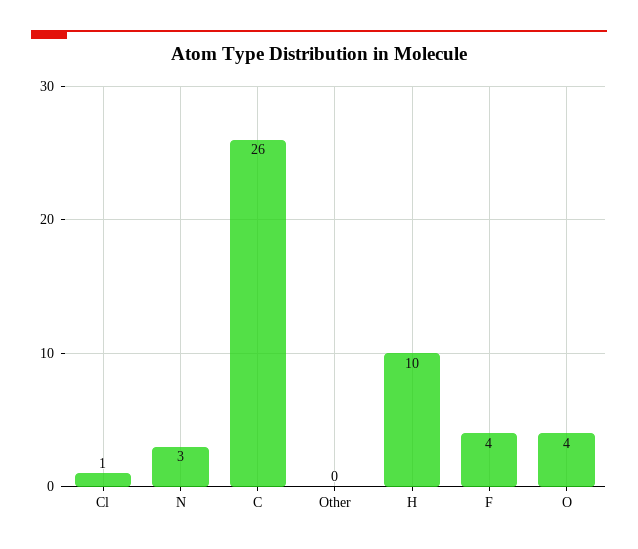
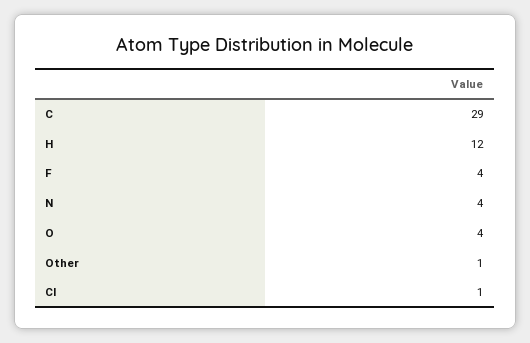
N: 3 -> 4
C: 26 -> 29
Other: 0 -> 1
H: 10 -> 12

